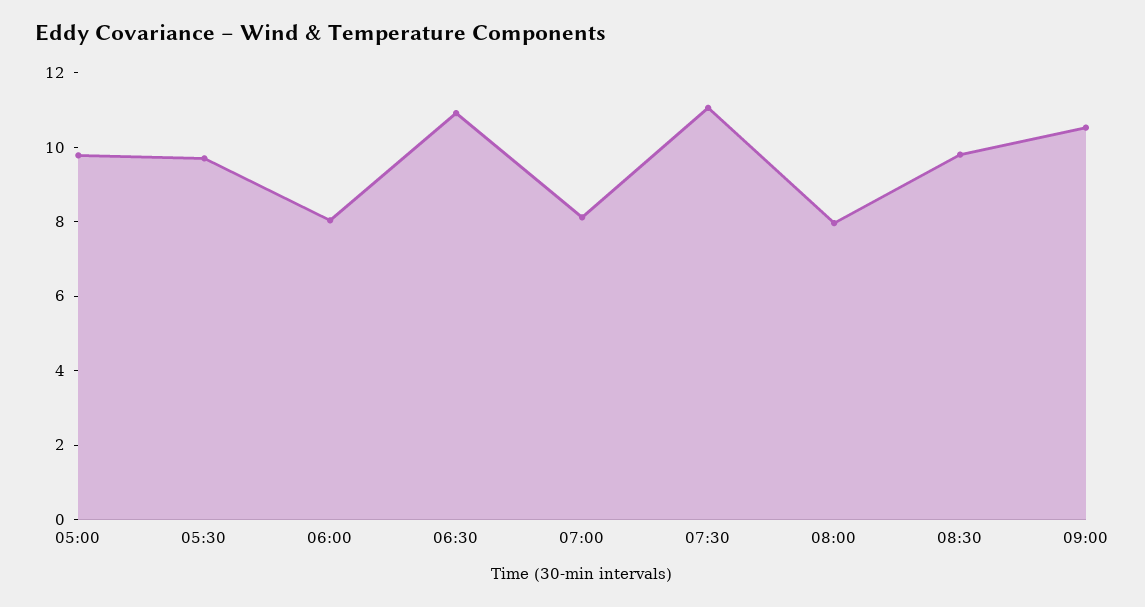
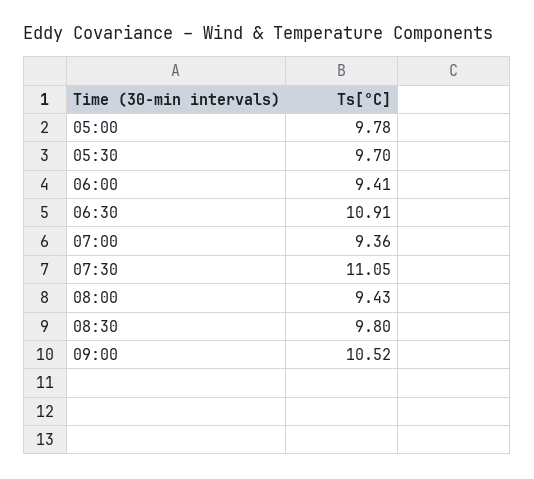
06:00: 8 -> 9.41
07:00: 8 -> 9.36
08:00: 8 -> 9.43

